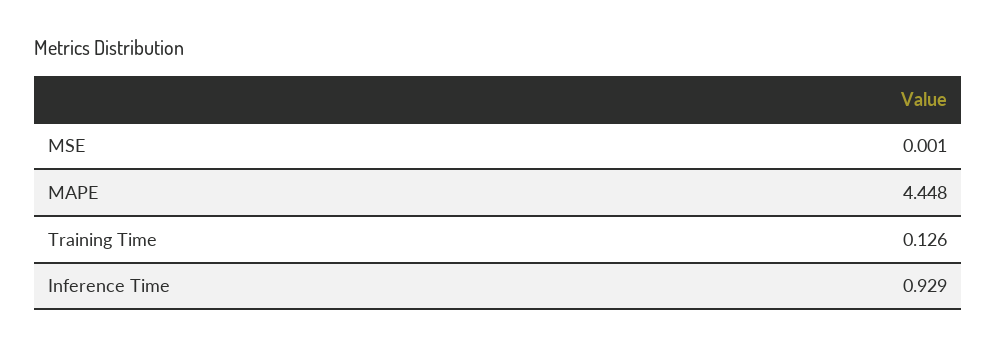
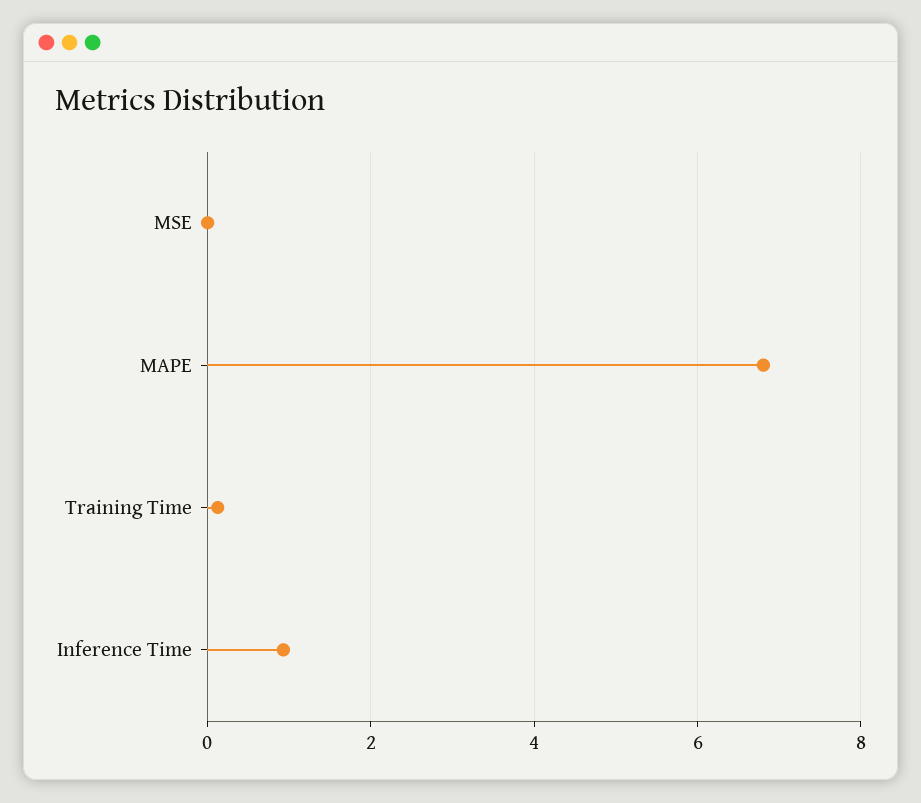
MAPE: 4.448 -> 6.8

